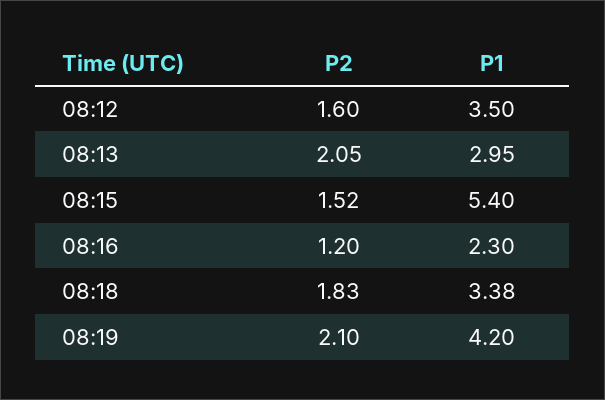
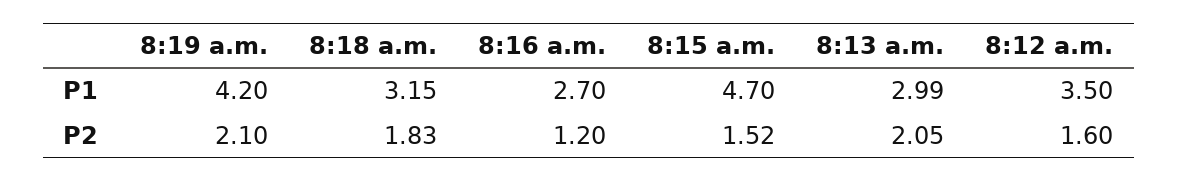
P1, 08:13: 2.95 -> 2.99
P1, 08:15: 5.4 -> 4.7
P1, 08:16: 2.3 -> 2.7
P1, 08:18: 3.38 -> 3.15

